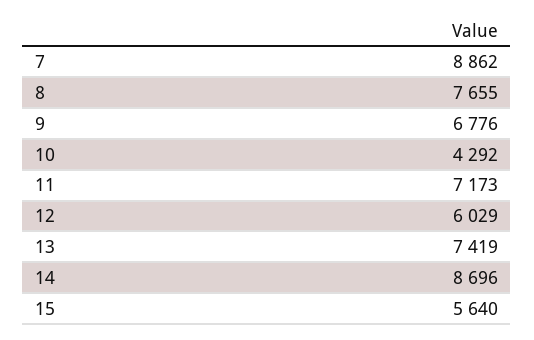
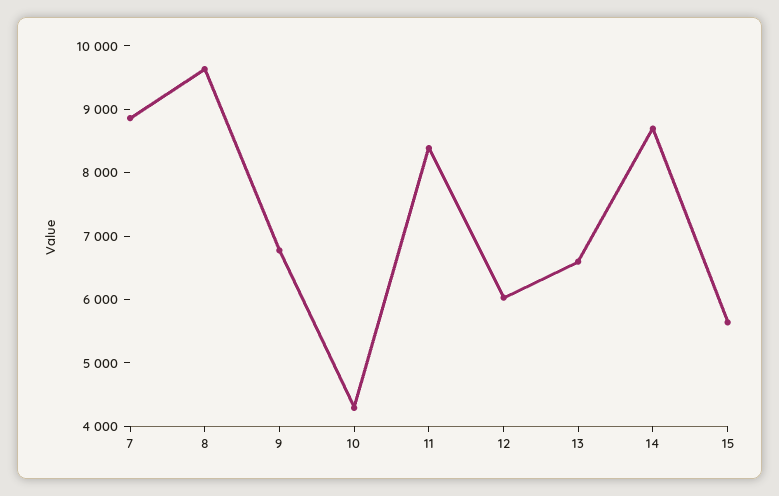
8: 7655 -> 9600
11: 7173 -> 8400
13: 7419 -> 6600

